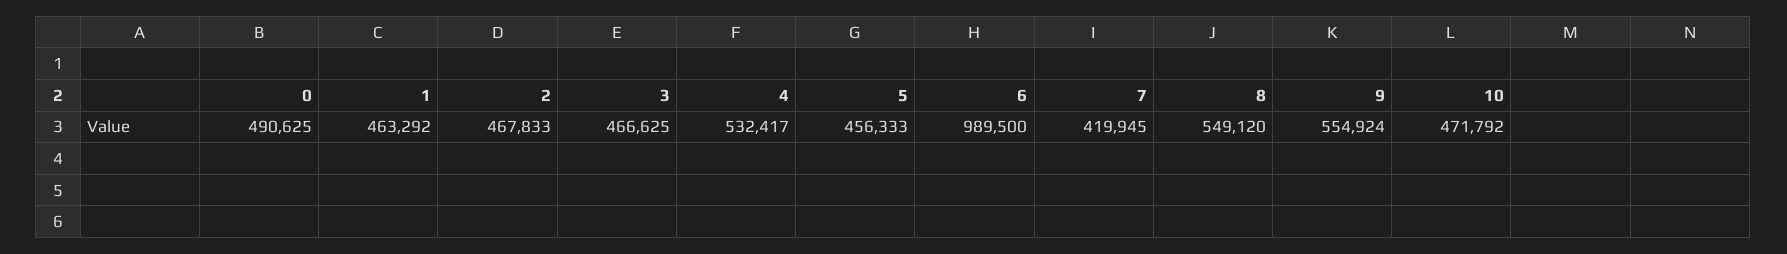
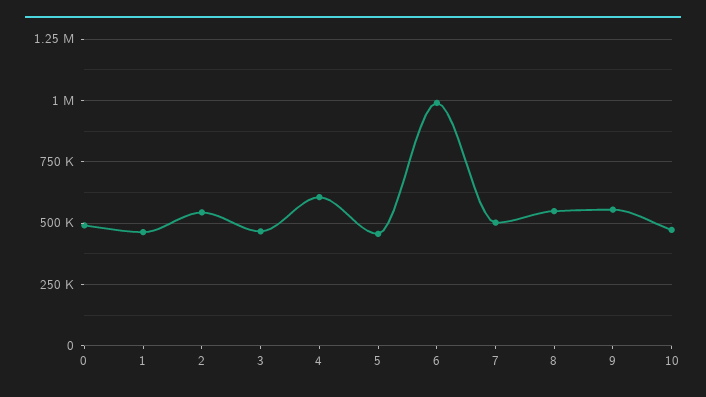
2: 467833 -> 550000
4: 532417 -> 600000
7: 419945 -> 500000

